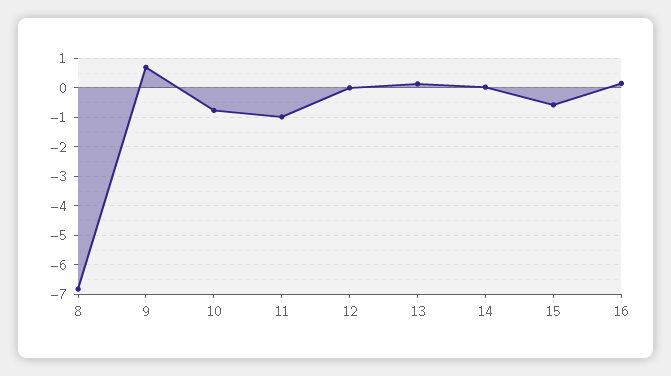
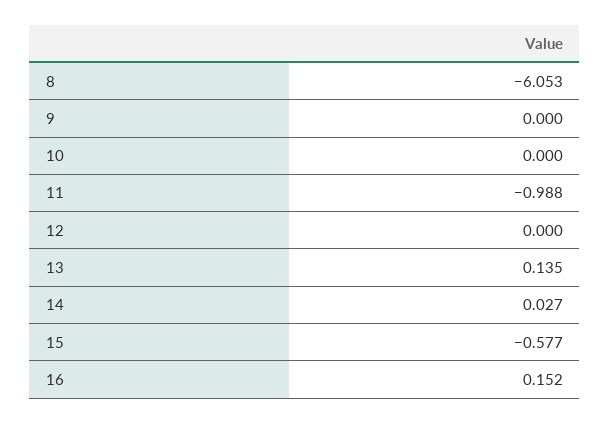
8: -6.75 -> -6.053
9: 0.75 -> 0
10: -0.75 -> 0

